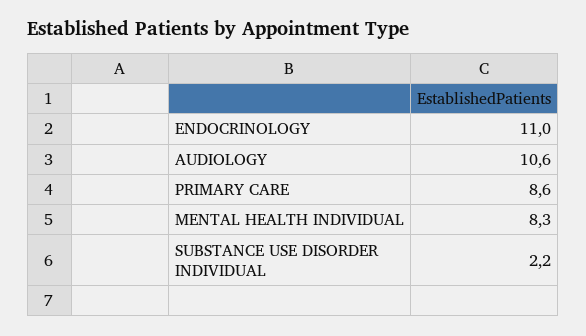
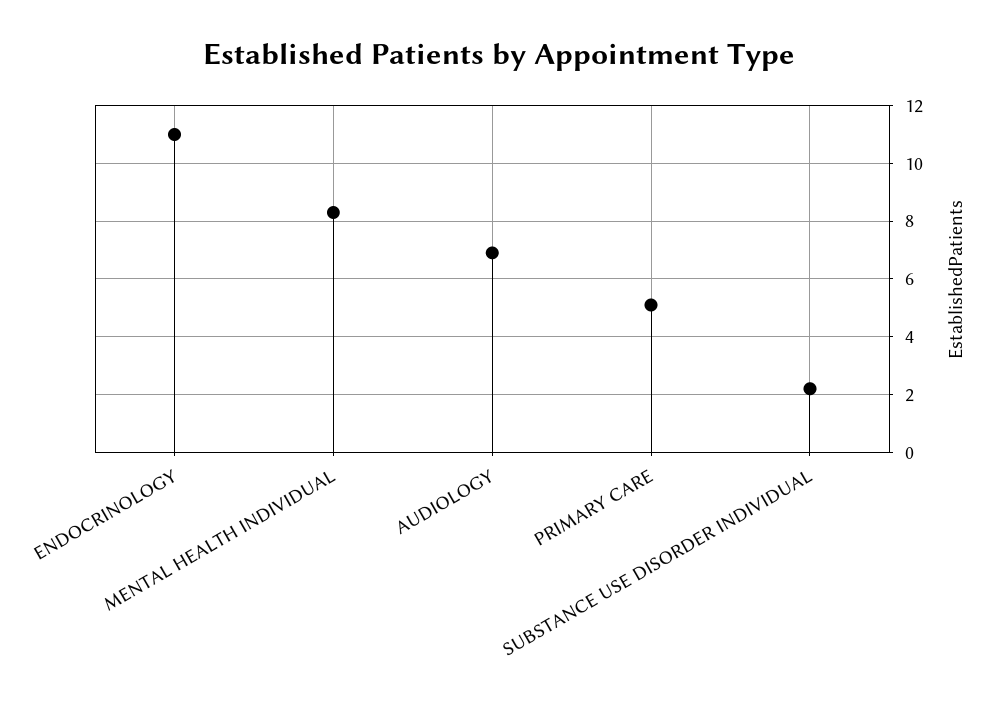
AUDIOLOGY: 10.6 -> 7
PRIMARY CARE: 8.6 -> 5

